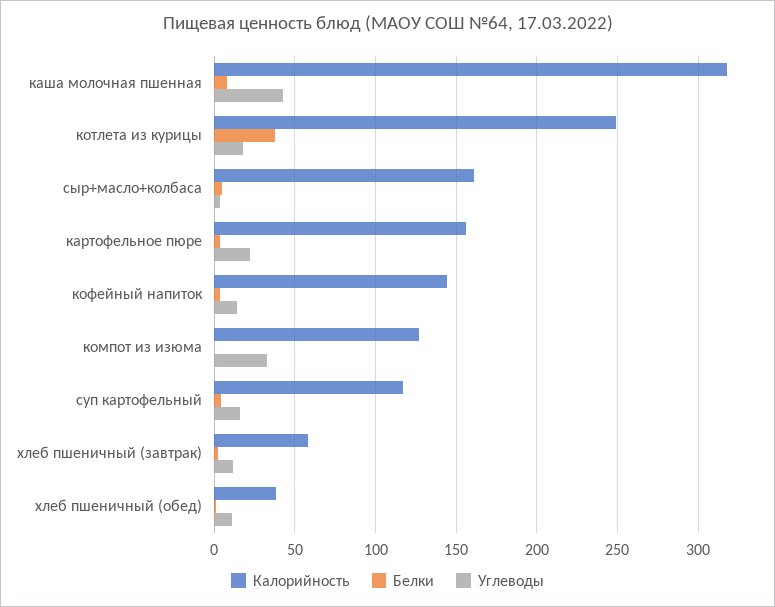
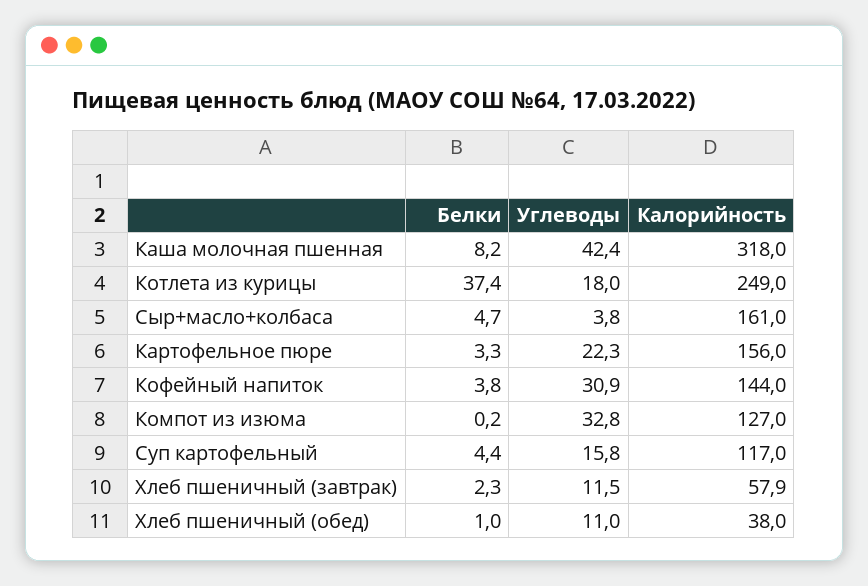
Углеводы, кофейный напиток: 15 -> 30.9

